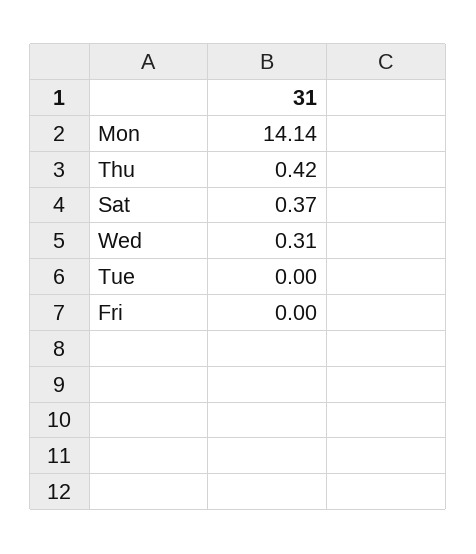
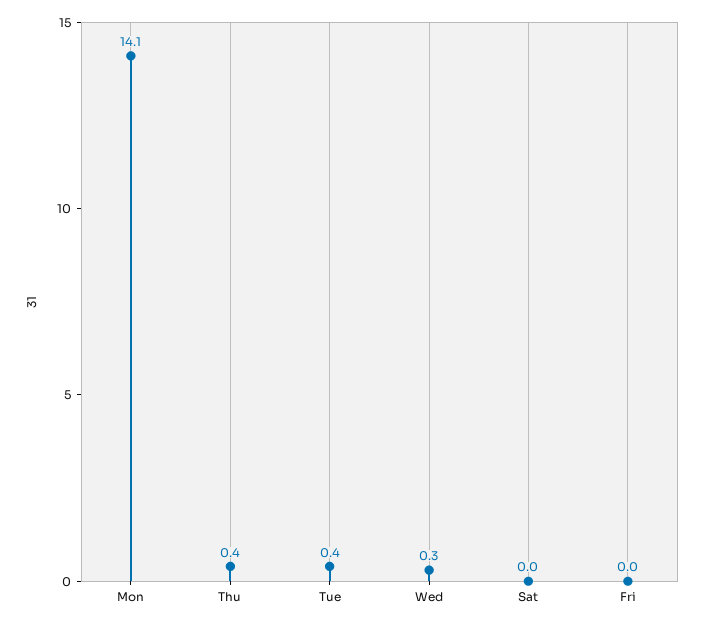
Sat: 0.37 -> 0
Tue: 0 -> 0.4

